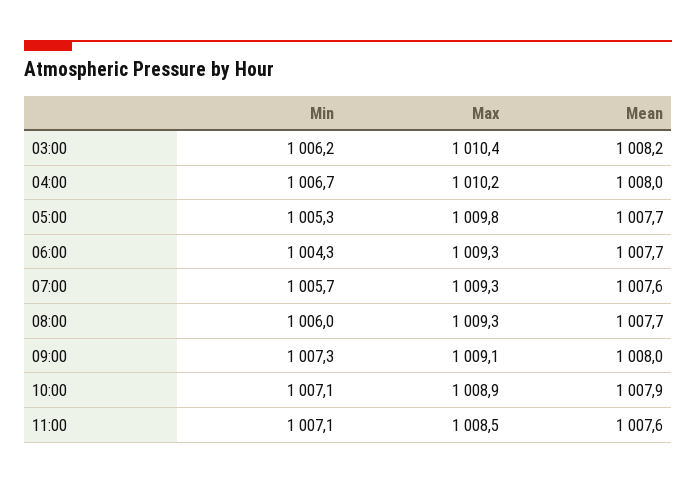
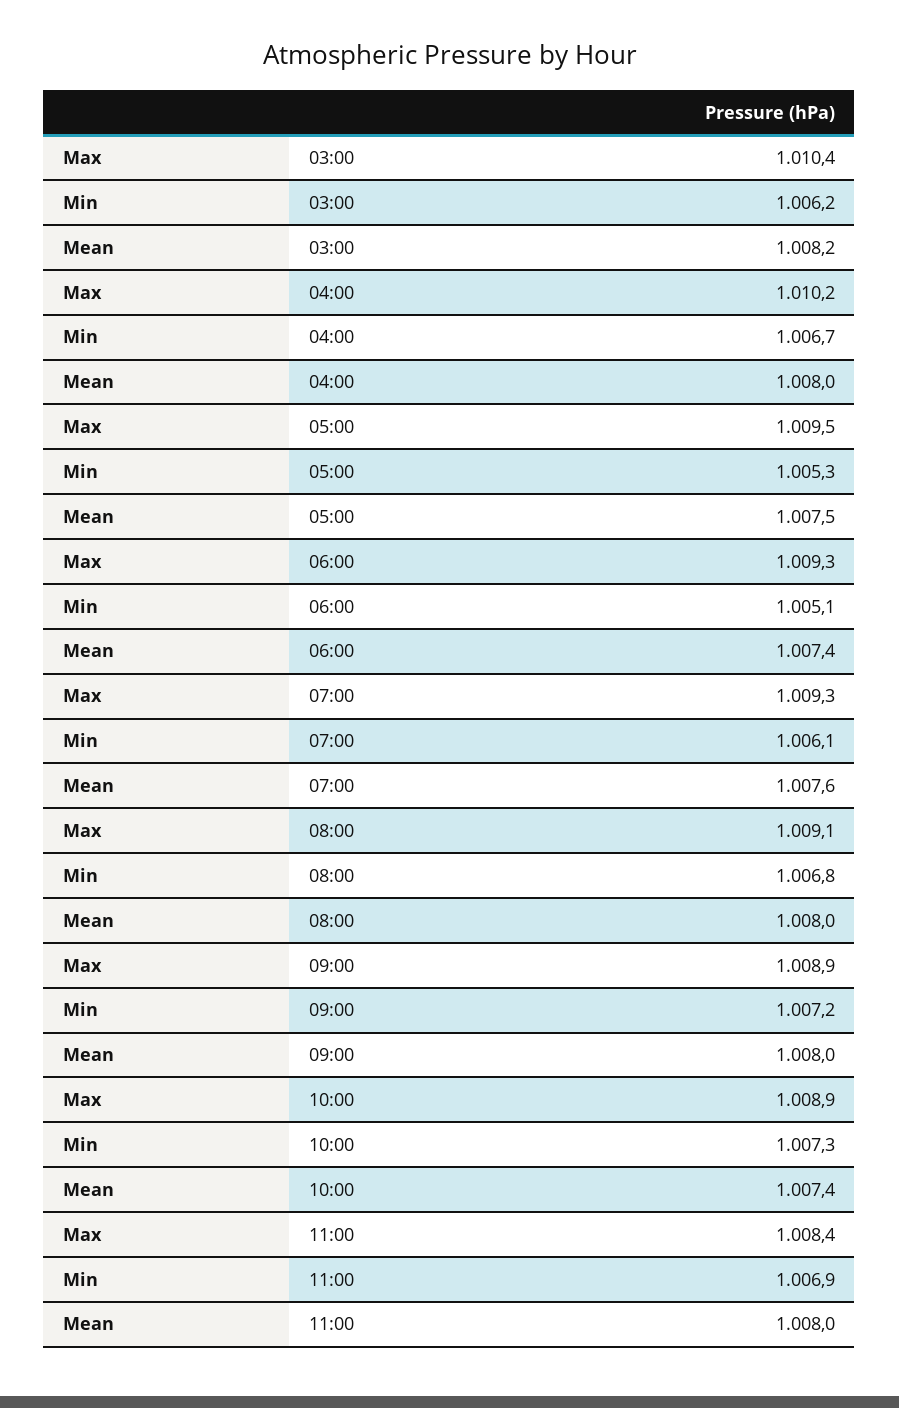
Max, 05:00: 1009.8 -> 1009.5
Mean, 05:00: 1007.7 -> 1007.5
Min, 06:00: 1004.3 -> 1005.1
Mean, 06:00: 1007.7 -> 1007.4
Min, 07:00: 1005.7 -> 1006.1
Min, 08:00: 1006 -> 1006.8
Max, 08:00: 1009.3 -> 1009.1
Mean, 08:00: 1007.7 -> 1008
Min, 09:00: 1007.3 -> 1007.2
Max, 09:00: 1009.1 -> 1008.9
Min, 10:00: 1007.1 -> 1007.3
Mean, 10:00: 1007.9 -> 1007.4
Min, 11:00: 1007.1 -> 1006.9
Max, 11:00: 1008.5 -> 1008.4
Mean, 11:00: 1007.6 -> 1008

